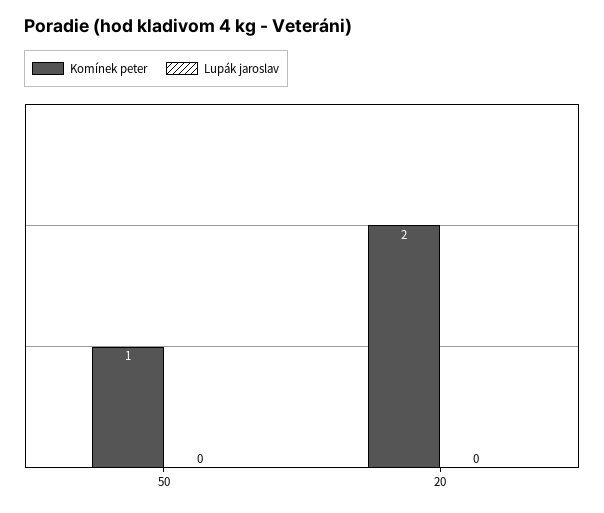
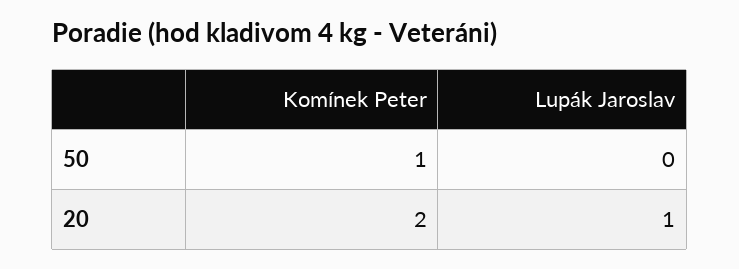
Lupák jaroslav, 20: 0 -> 1

